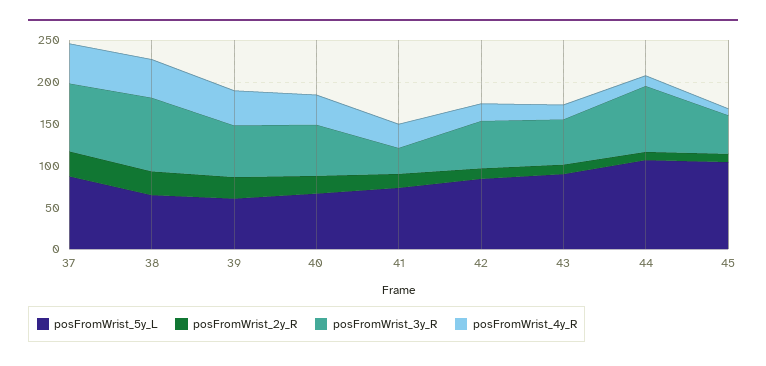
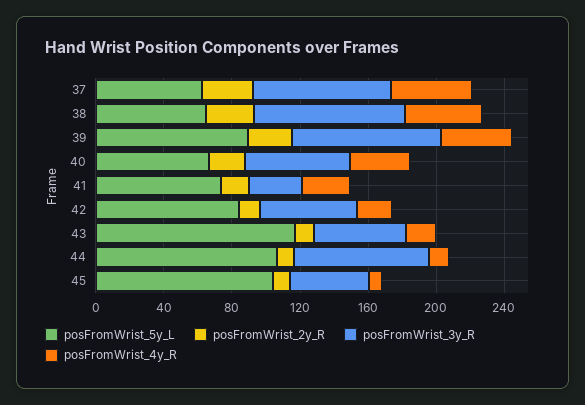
posFromWrist_5y_L, 37: 90 -> 60
posFromWrist_5y_L, 39: 60 -> 90
posFromWrist_3y_R, 39: 60 -> 90
posFromWrist_5y_L, 43: 90 -> 120

